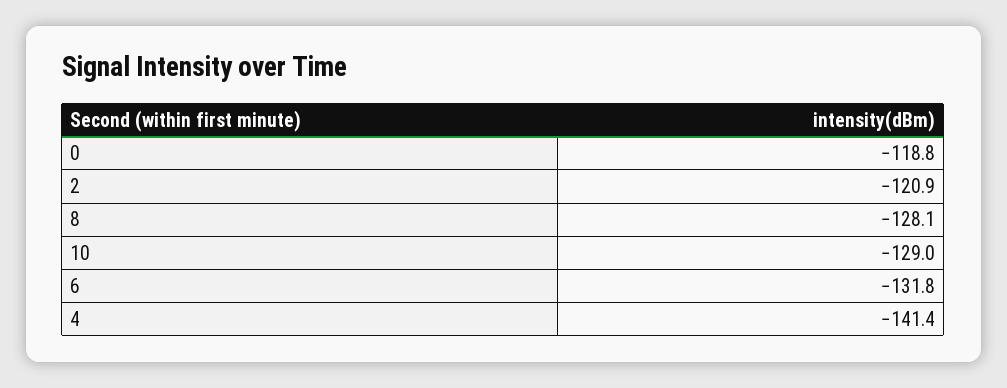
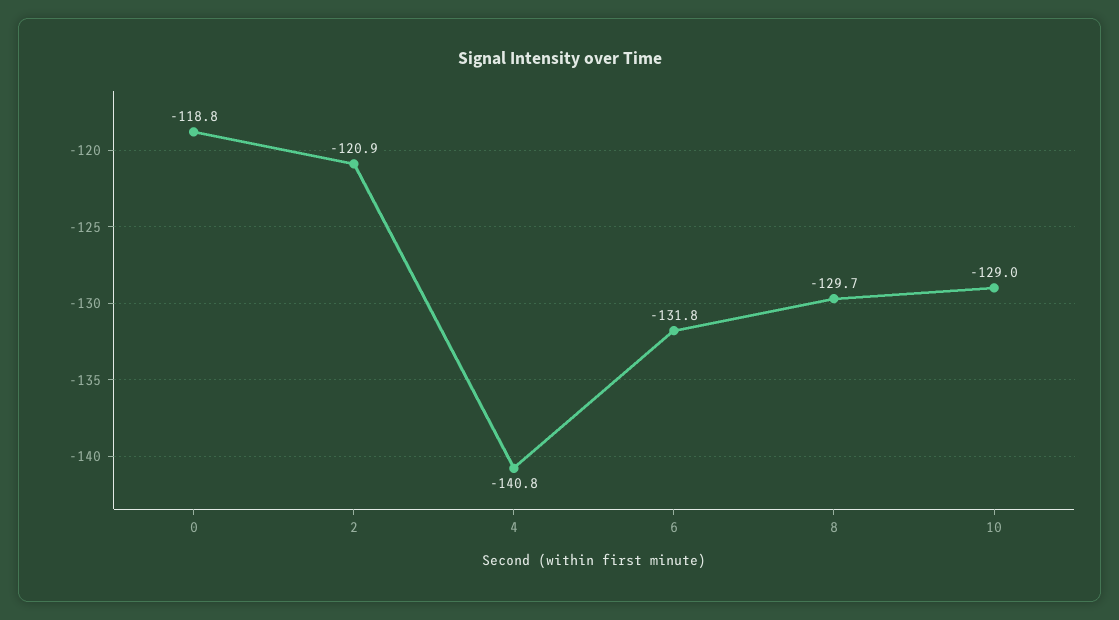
8: -128.1 -> -129.7
4: -141.4 -> -140.8

